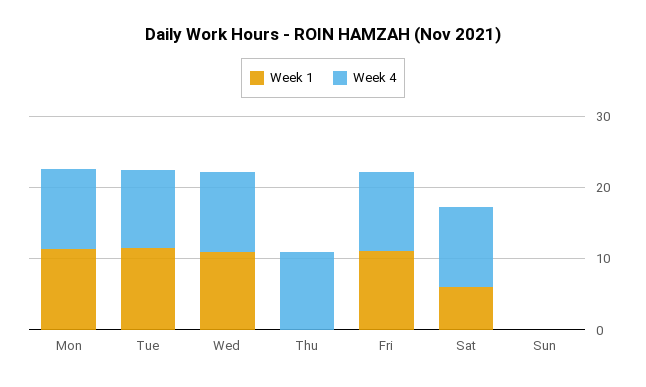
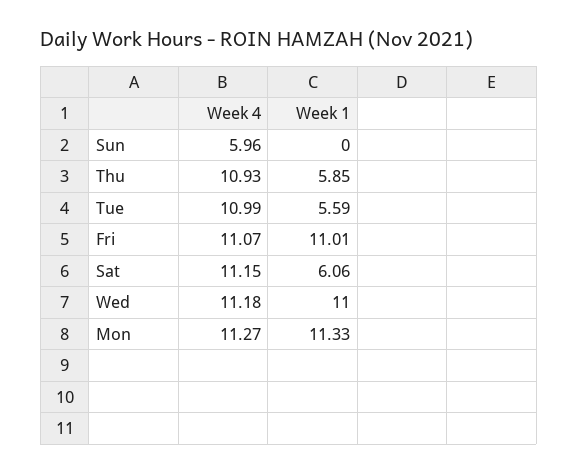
Week 1, Tue: 12 -> 5.59
Week 1, Thu: 0 -> 5.85
Week 4, Sun: 0 -> 5.96

